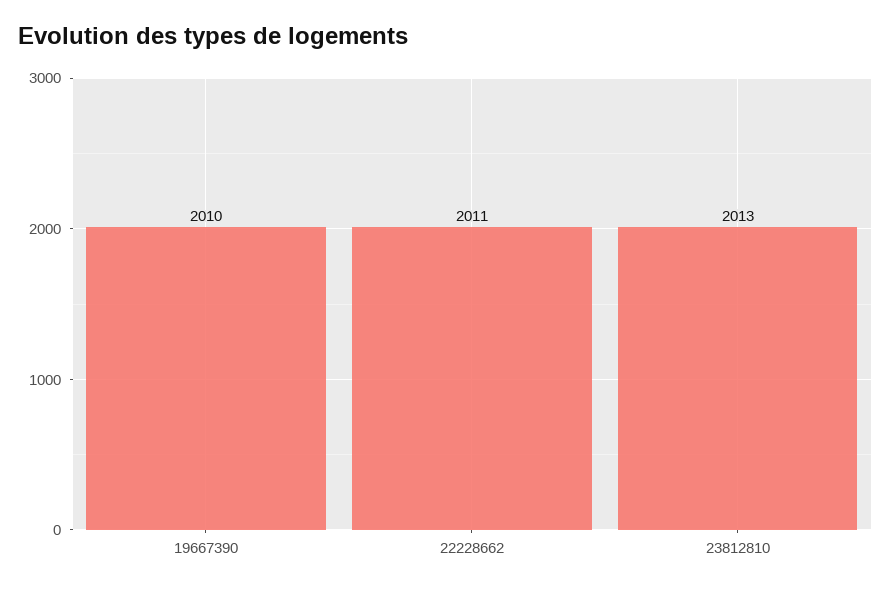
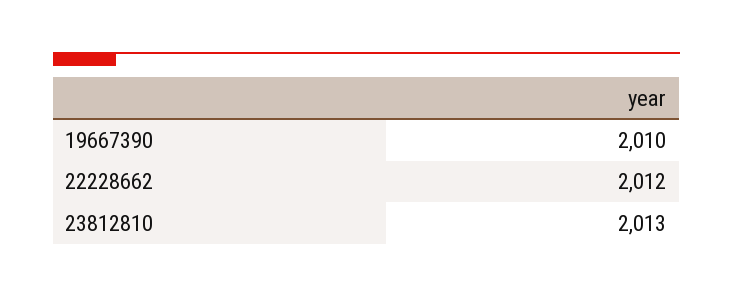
22228662: 2011 -> 2012

